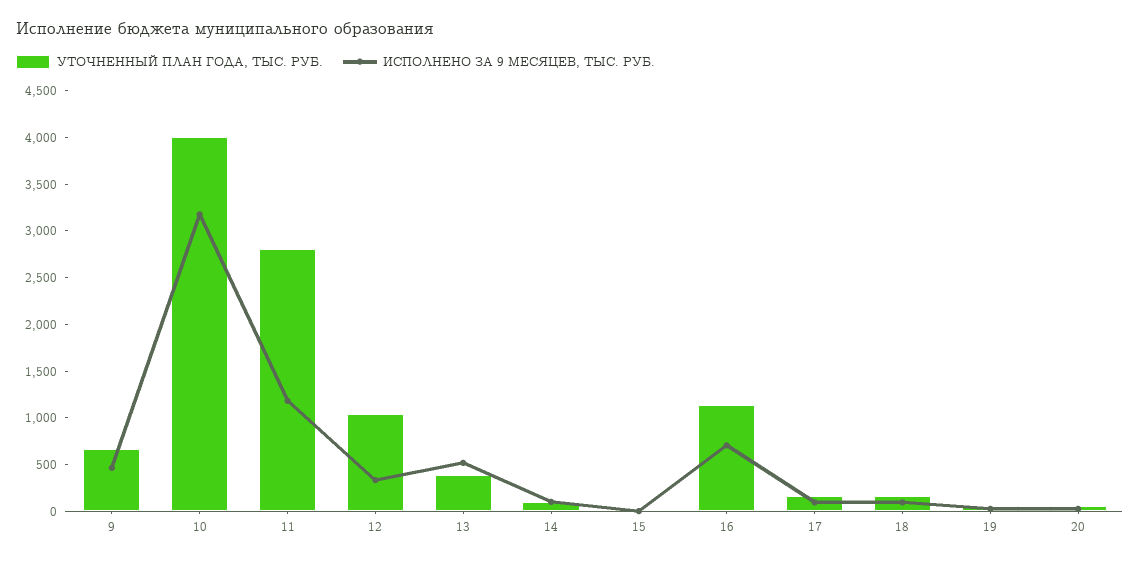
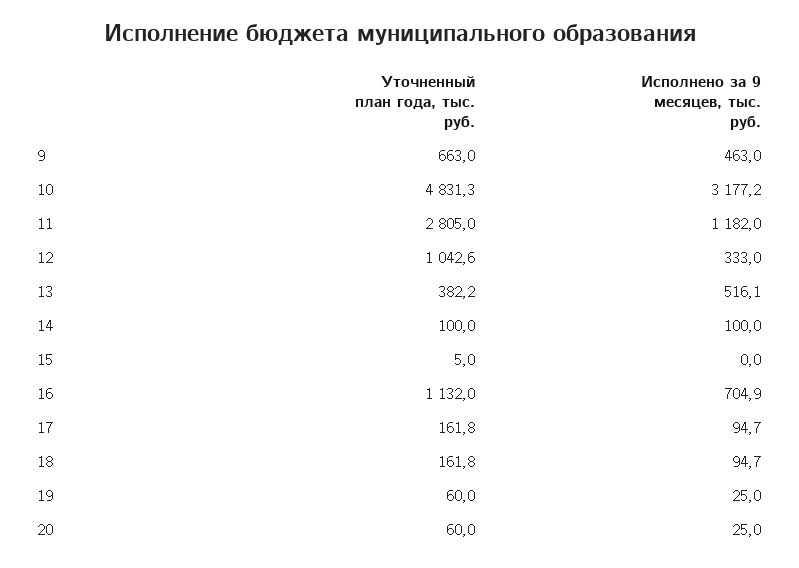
УТОЧНЕННЫЙ ПЛАН ГОДА, ТЫС. РУБ., 10: 4000 -> 4831.3

